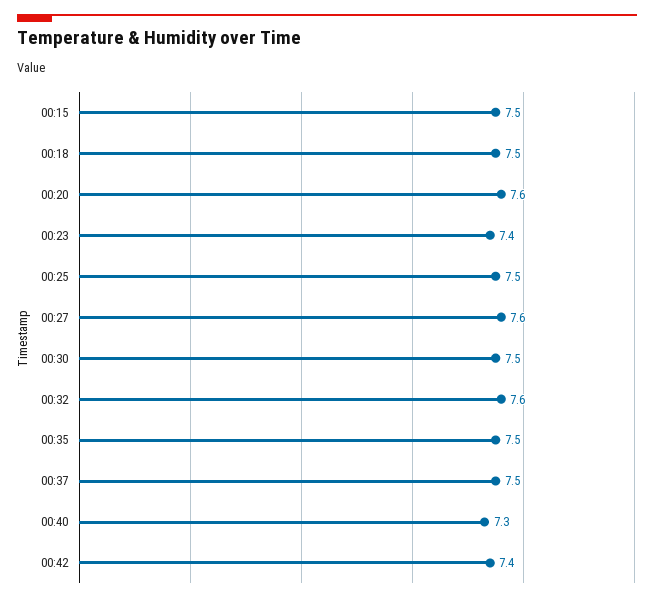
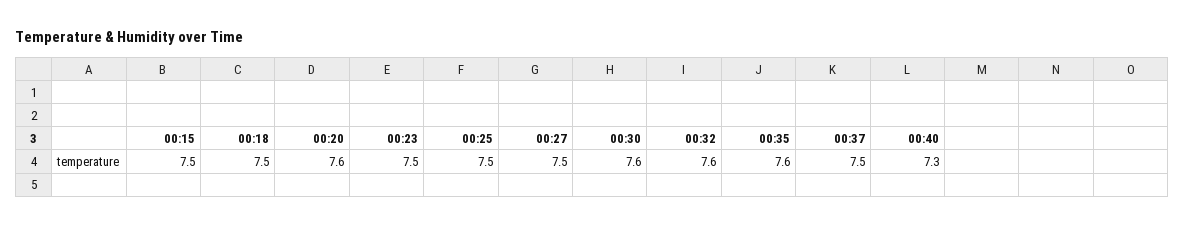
00:23: 7.4 -> 7.5
00:27: 7.6 -> 7.5
00:30: 7.5 -> 7.6
00:35: 7.5 -> 7.6
00:42: 7.4 -> none

